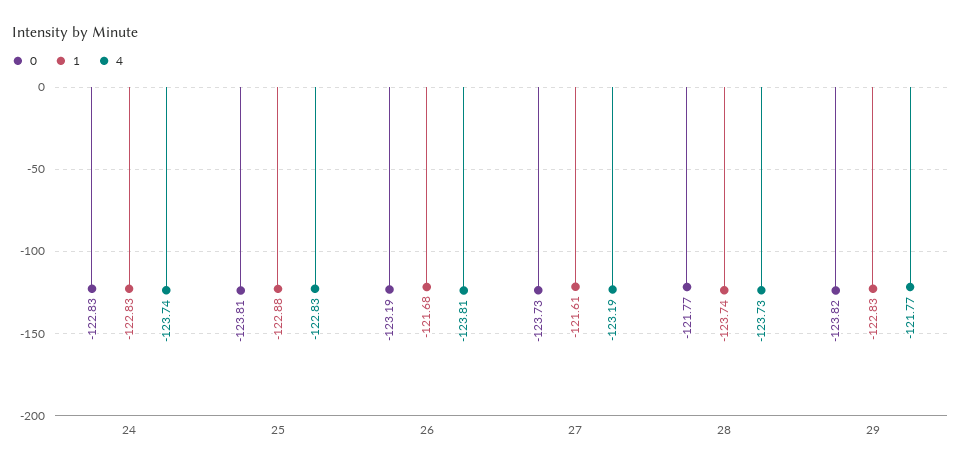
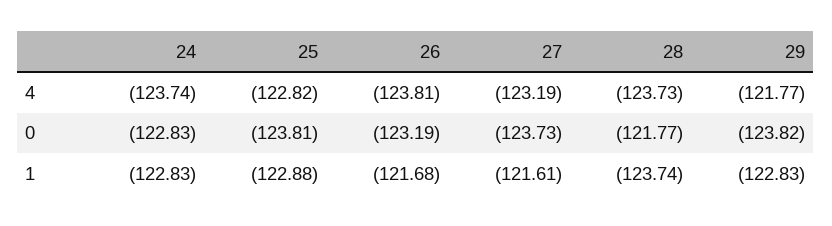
4, 25: -122.83 -> -122.82

